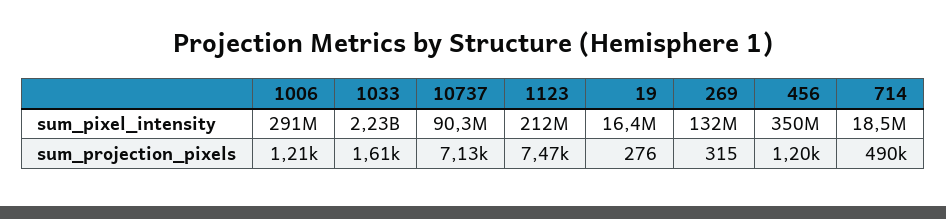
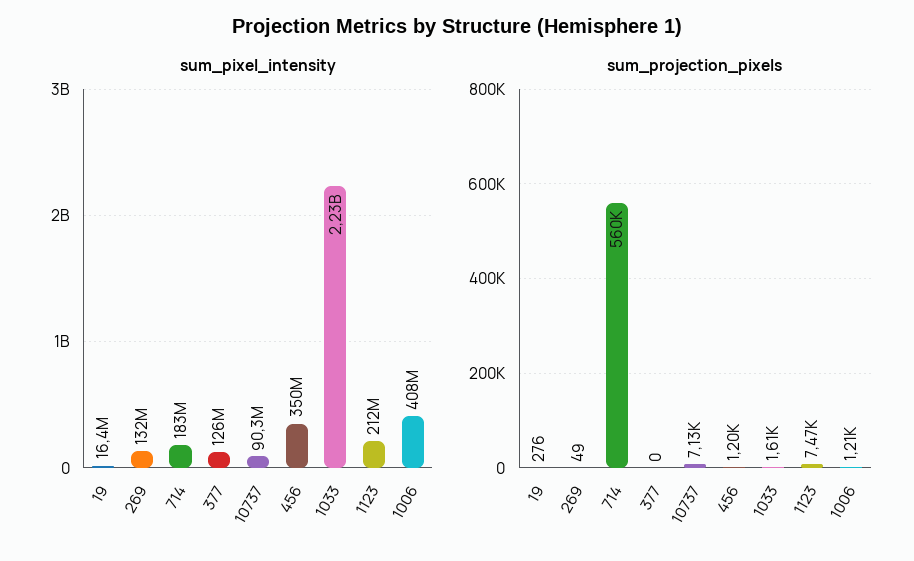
sum_pixel_intensity, 1006: 291000000 -> 408000000
sum_pixel_intensity, 714: 18500000 -> 183000000
sum_projection_pixels, 269: 315 -> 49
sum_projection_pixels, 714: 490000 -> 560000
sum_pixel_intensity, 377: none -> 126000000
sum_projection_pixels, 377: none -> 0

